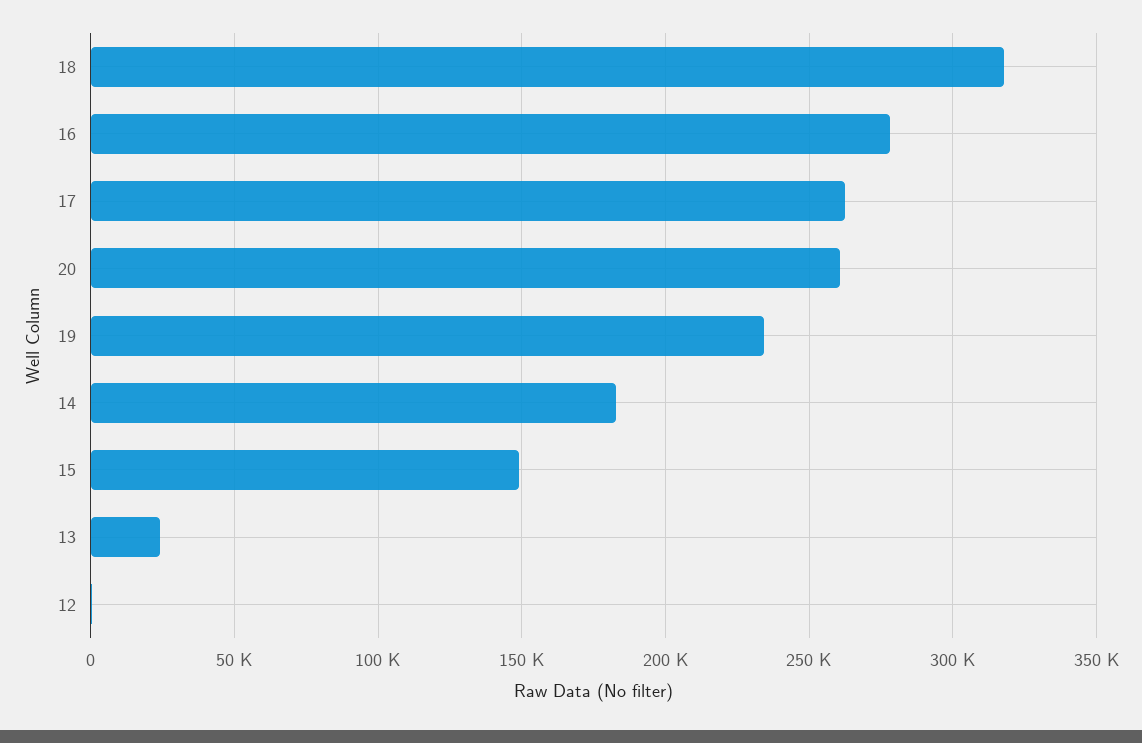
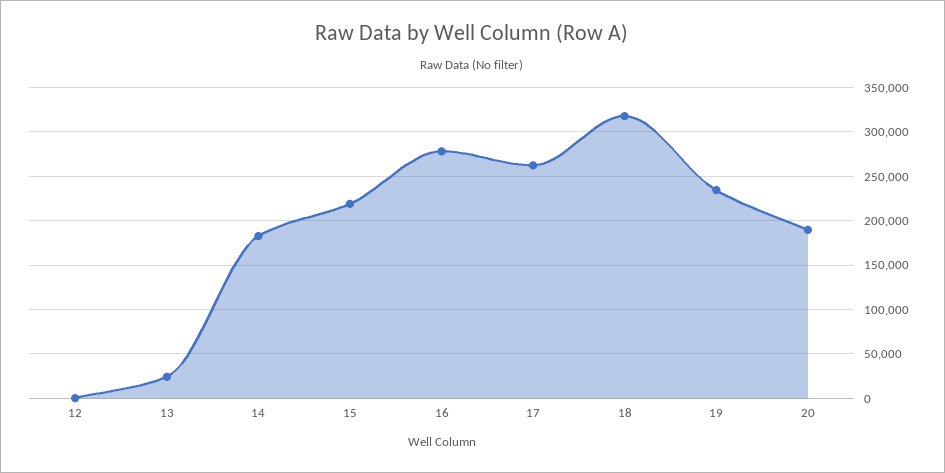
20: 260000 -> 190000
15: 150000 -> 220000

